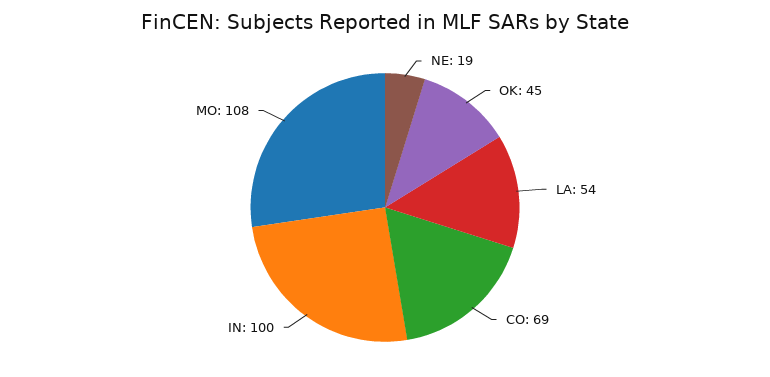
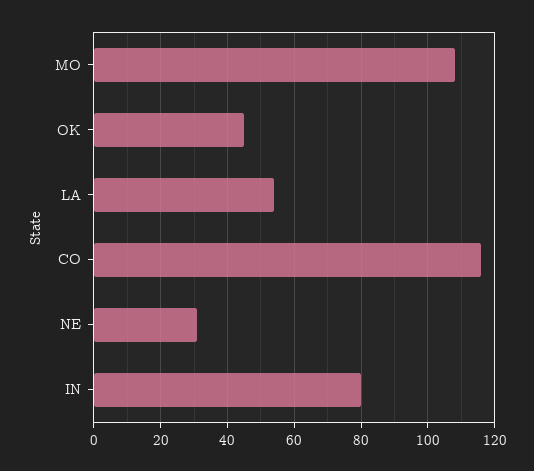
NE: 19 -> 30
CO: 69 -> 115
IN: 100 -> 80

